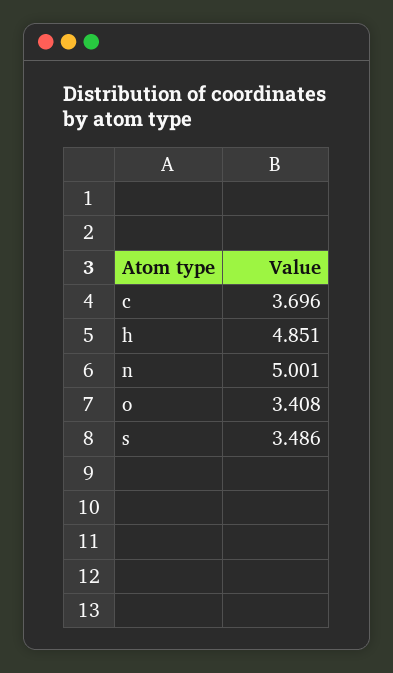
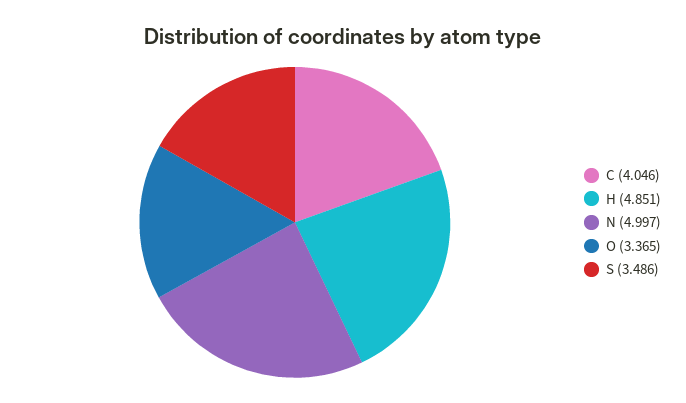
c: 3.696 -> 4.046
n: 5.001 -> 4.997
o: 3.408 -> 3.365

